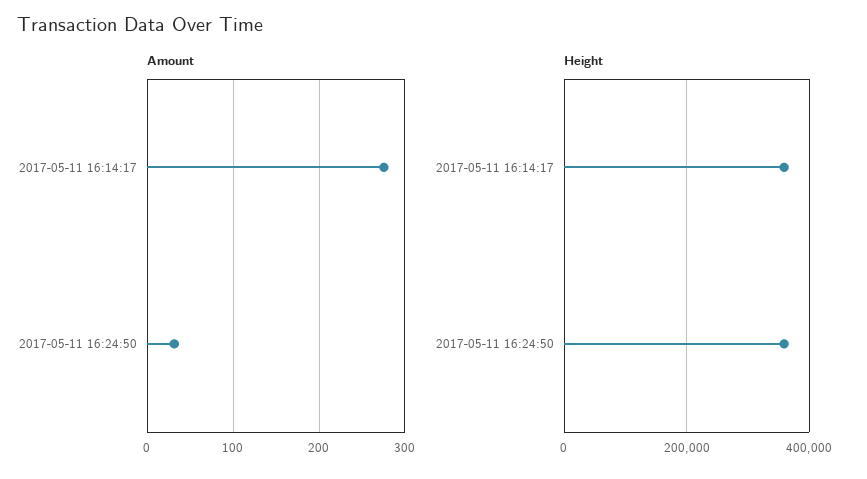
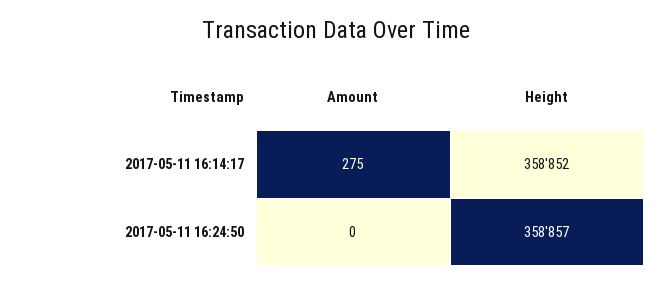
Amount, 2017-05-11 16:24:50: 30 -> 0

